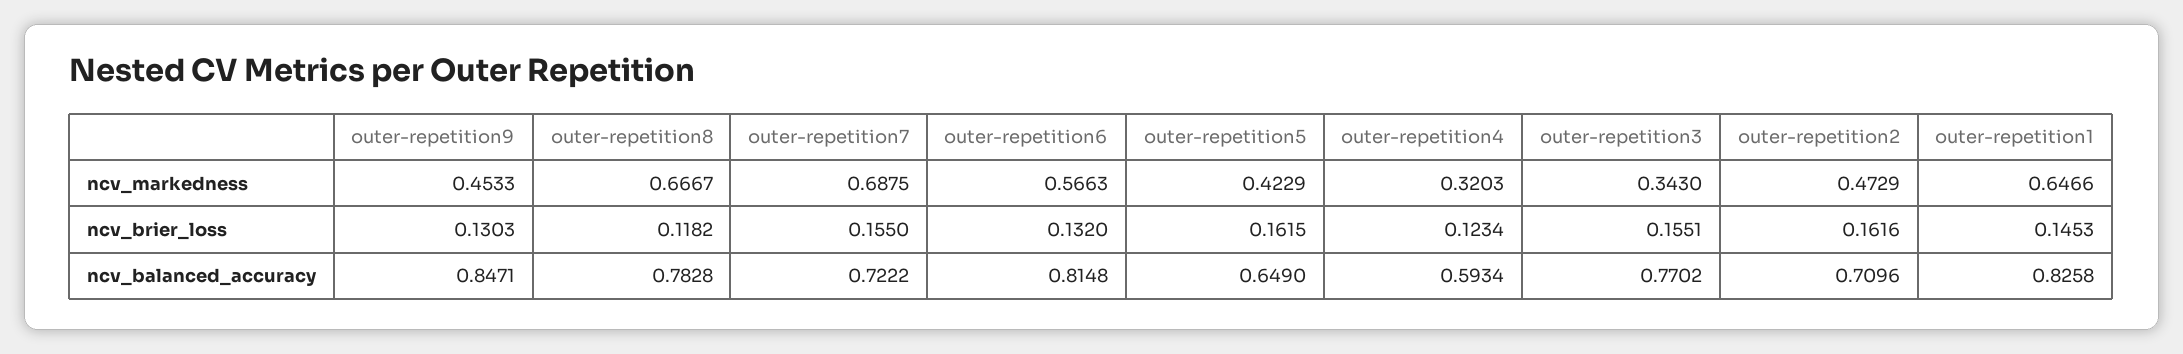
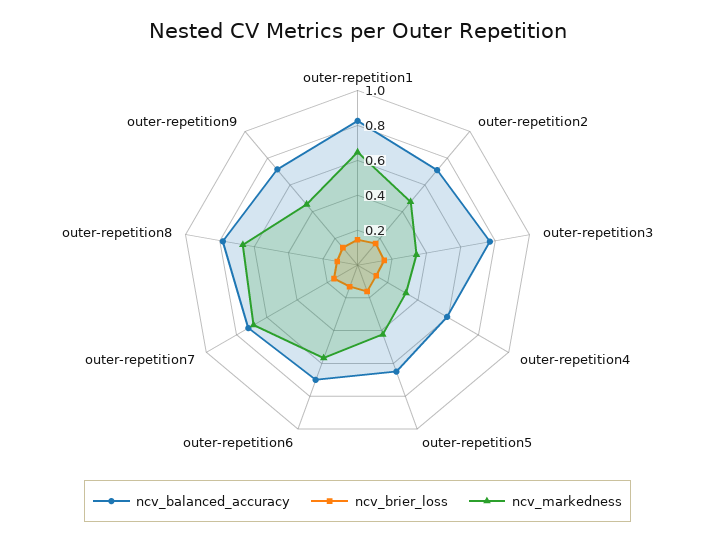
ncv_balanced_accuracy, outer-repetition9: 0.8471 -> 0.7
ncv_balanced_accuracy, outer-repetition6: 0.8148 -> 0.7

